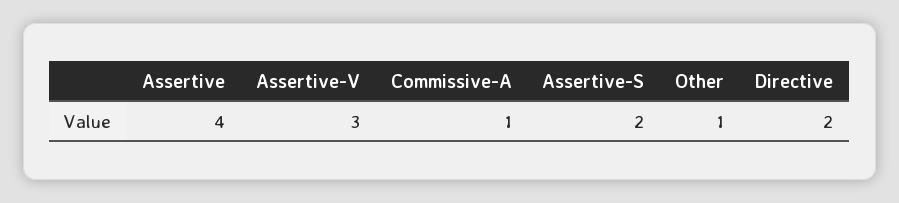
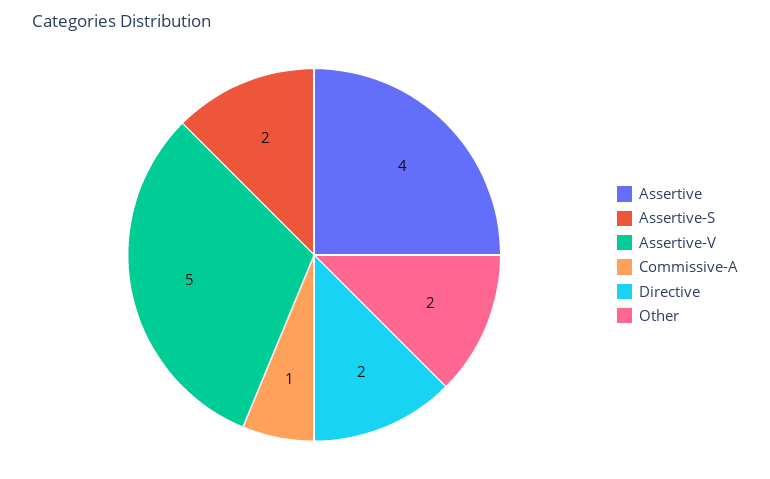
Assertive-V: 3 -> 5
Other: 1 -> 2

